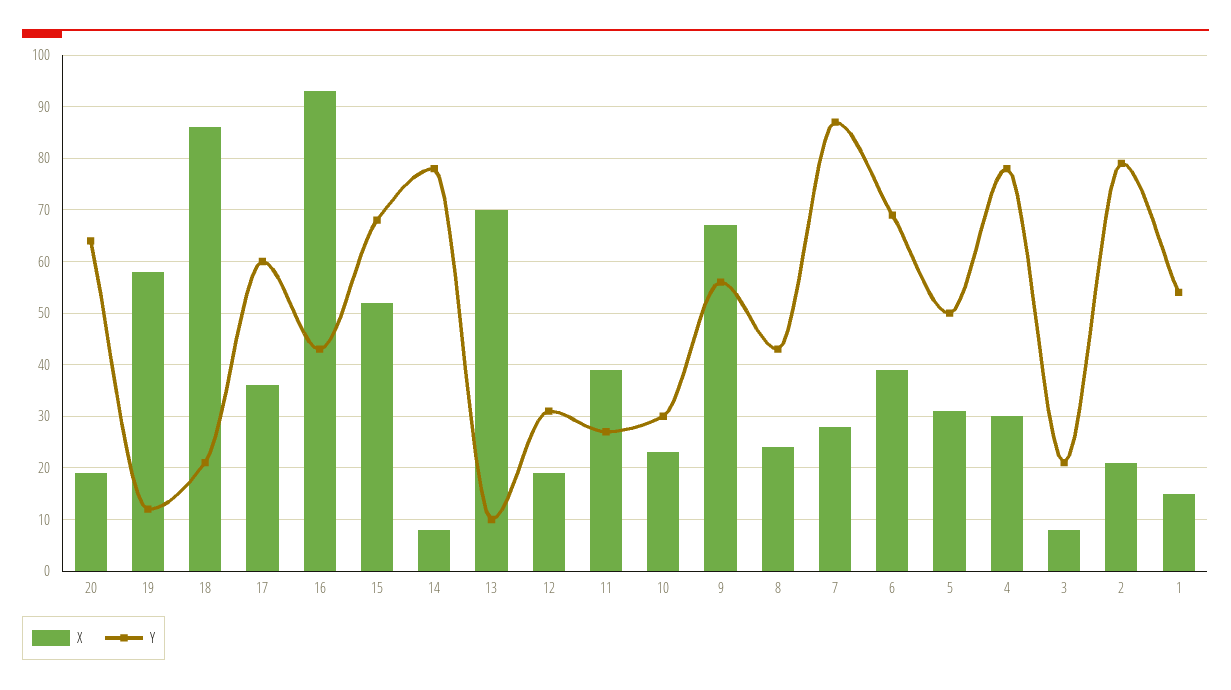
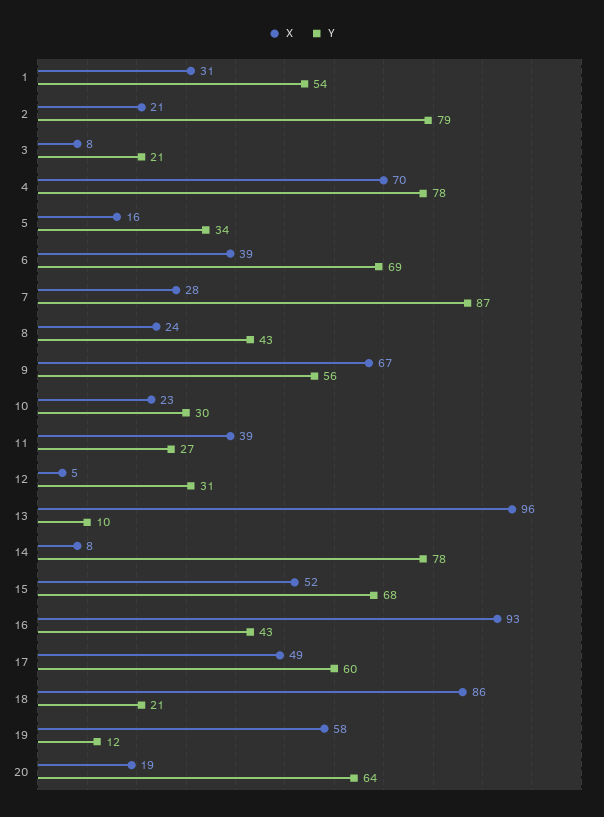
X, 17: 35 -> 49
X, 13: 70 -> 96
X, 12: 20 -> 5
X, 5: 30 -> 16
Y, 5: 50 -> 34
X, 4: 30 -> 70
X, 1: 15 -> 31

